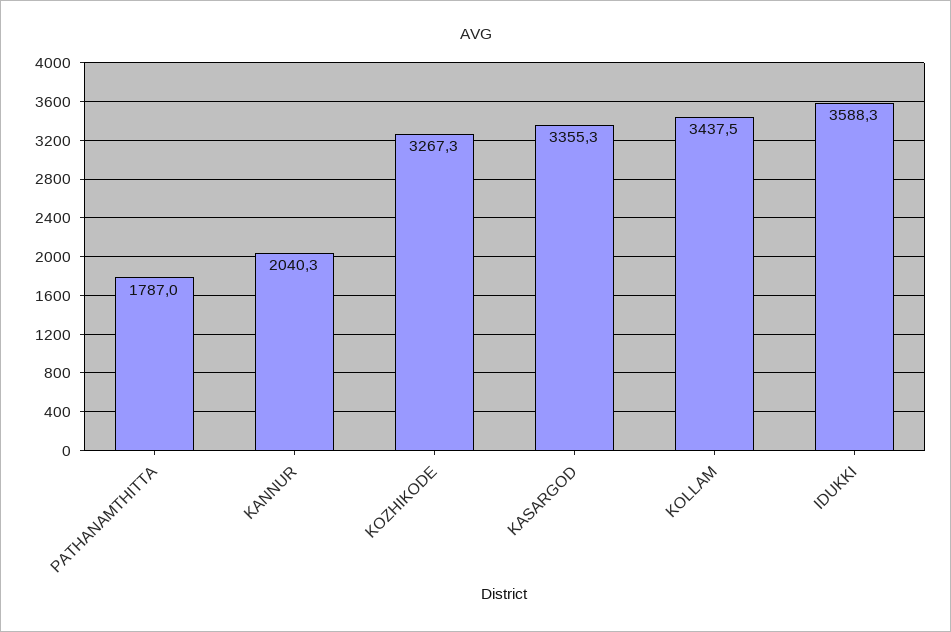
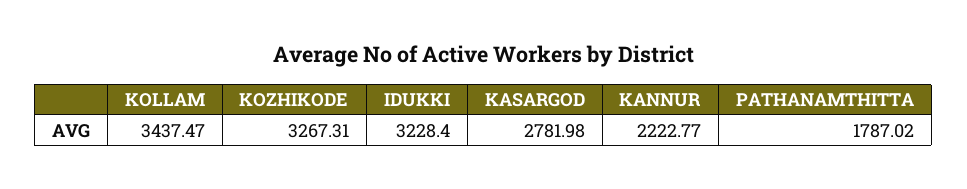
KANNUR: 2040.3 -> 2222.77
KASARGOD: 3355.3 -> 2781.98
IDUKKI: 3588.3 -> 3228.4

